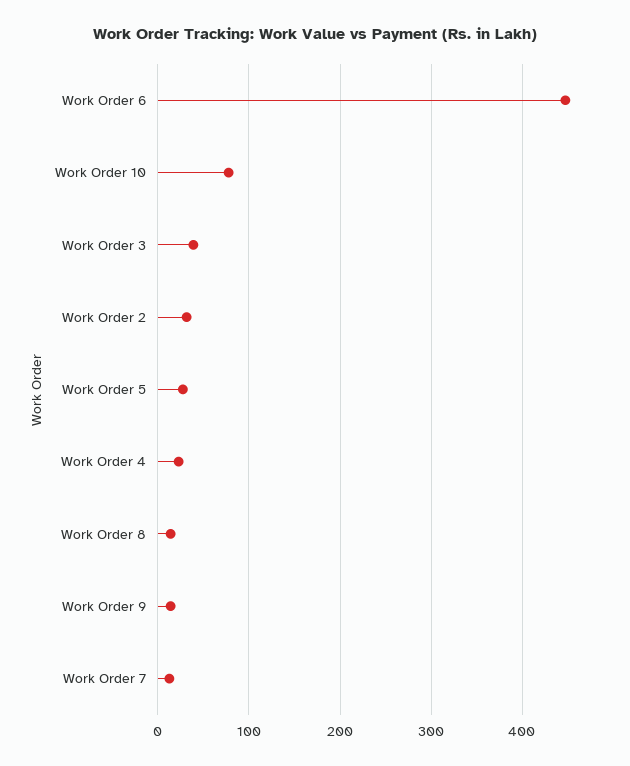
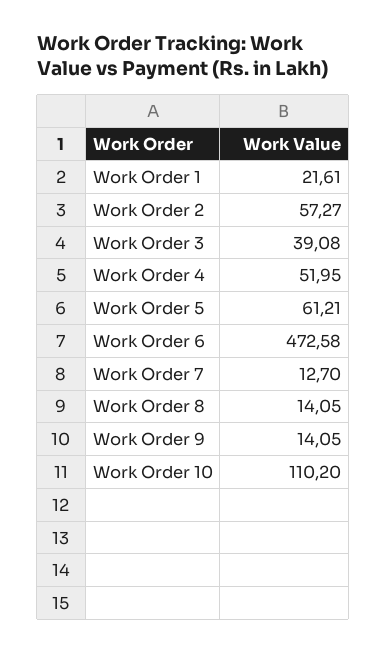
Work Order 6: 450 -> 472.58
Work Order 10: 80 -> 110.2
Work Order 2: 30 -> 57.27
Work Order 5: 30 -> 61.21
Work Order 4: 20 -> 51.95
Work Order 1: none -> 21.61

